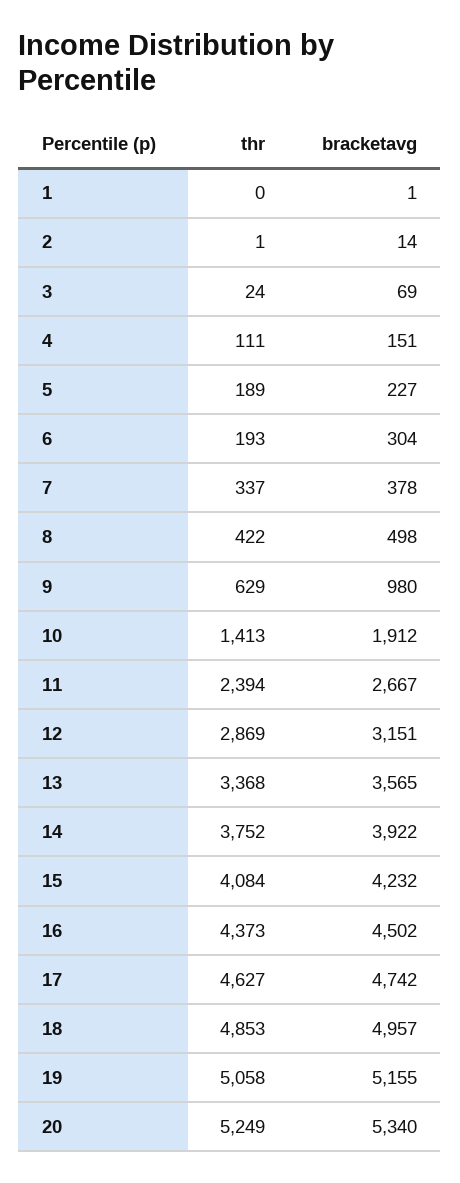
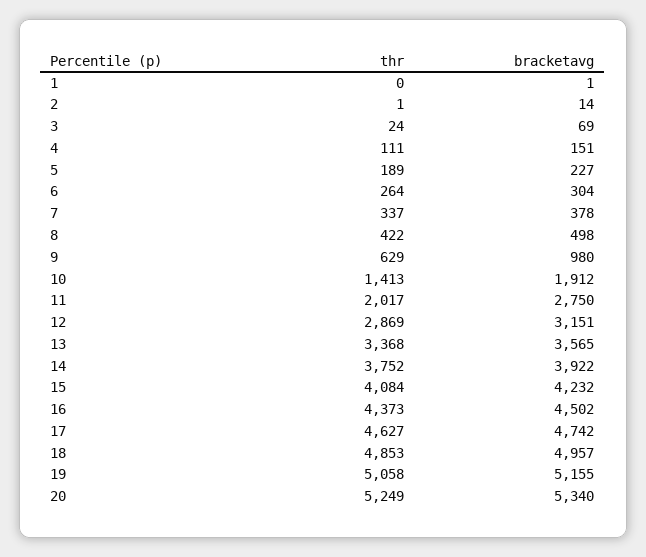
thr, 6: 193 -> 264
thr, 11: 2394 -> 2017
bracketavg, 11: 2667 -> 2750

